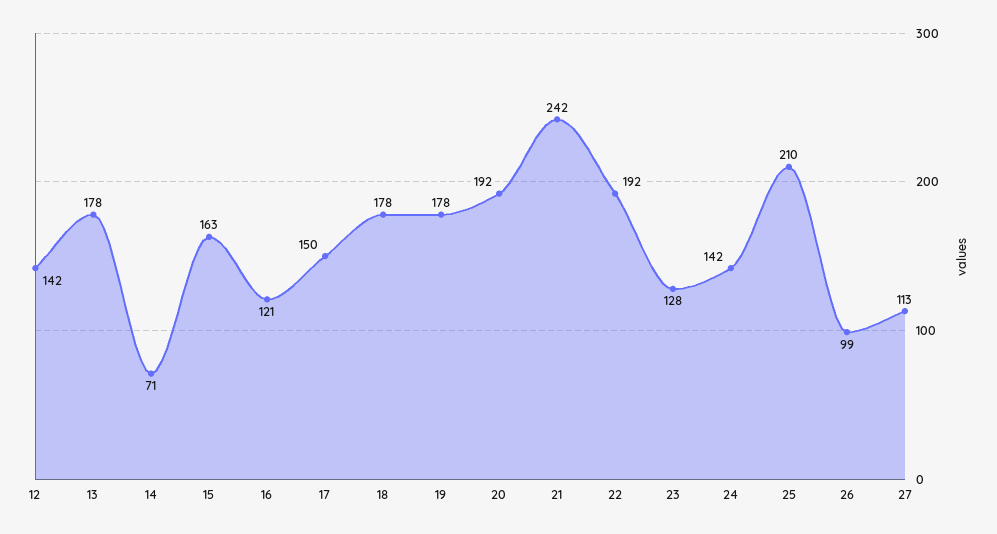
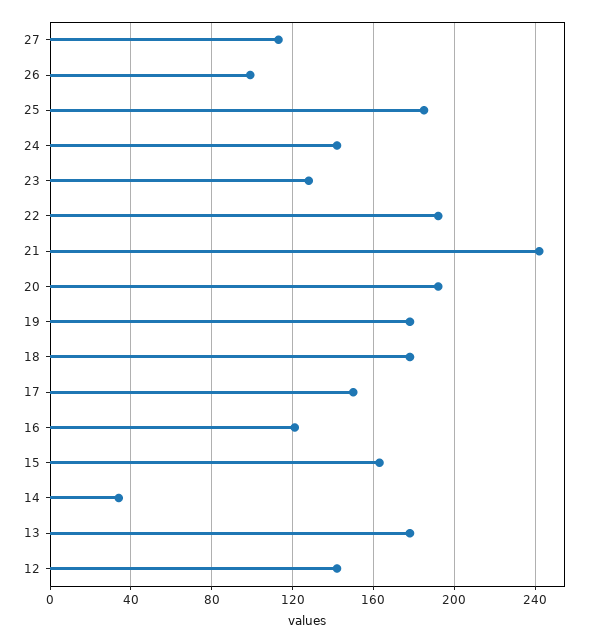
14: 71 -> 35
25: 210 -> 185

